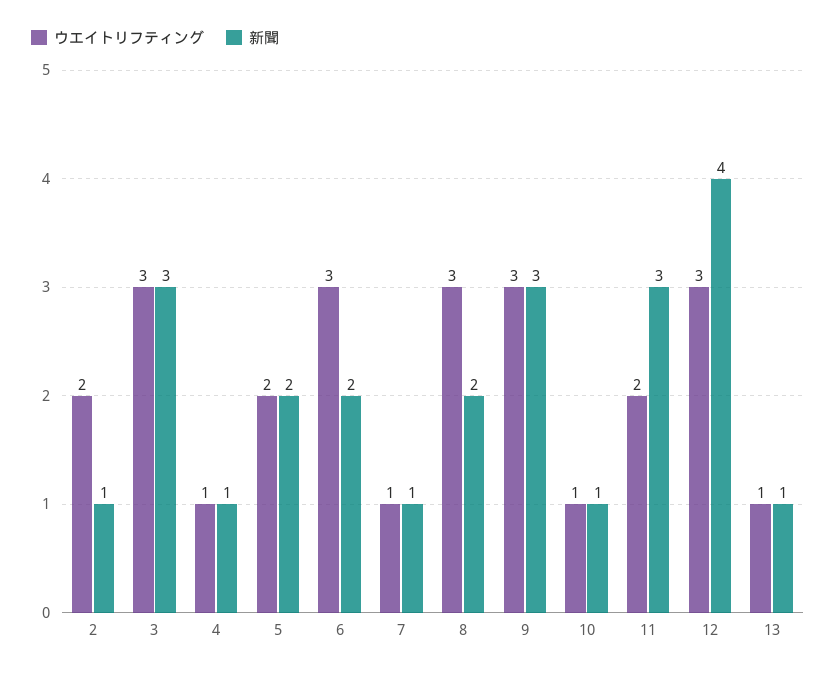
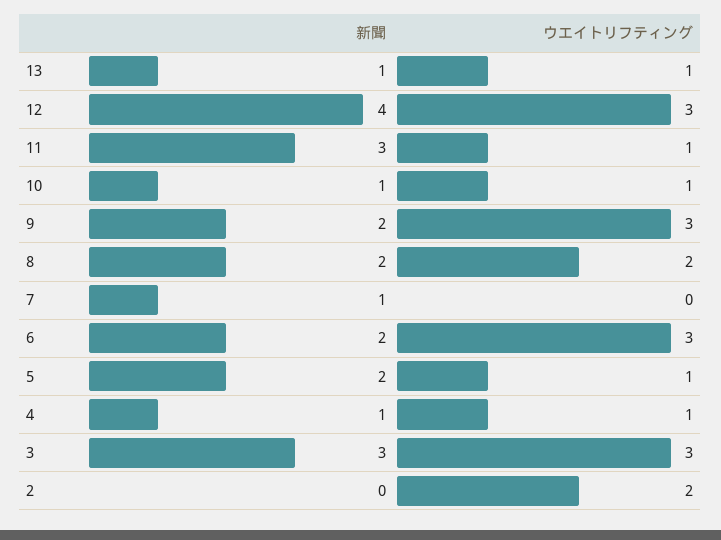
新聞, 2: 1 -> 0
ウエイトリフティング, 5: 2 -> 1
ウエイトリフティング, 7: 1 -> 0
ウエイトリフティング, 8: 3 -> 2
新聞, 9: 3 -> 2
ウエイトリフティング, 11: 2 -> 1

